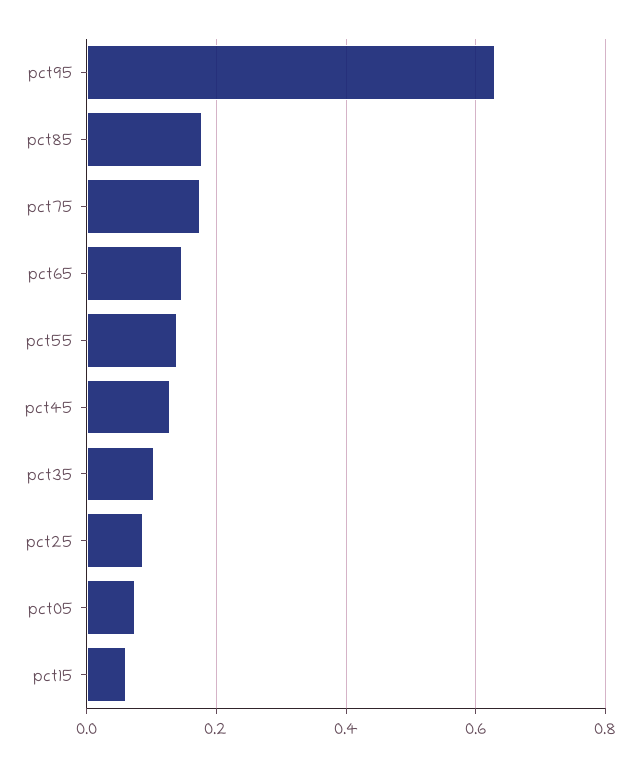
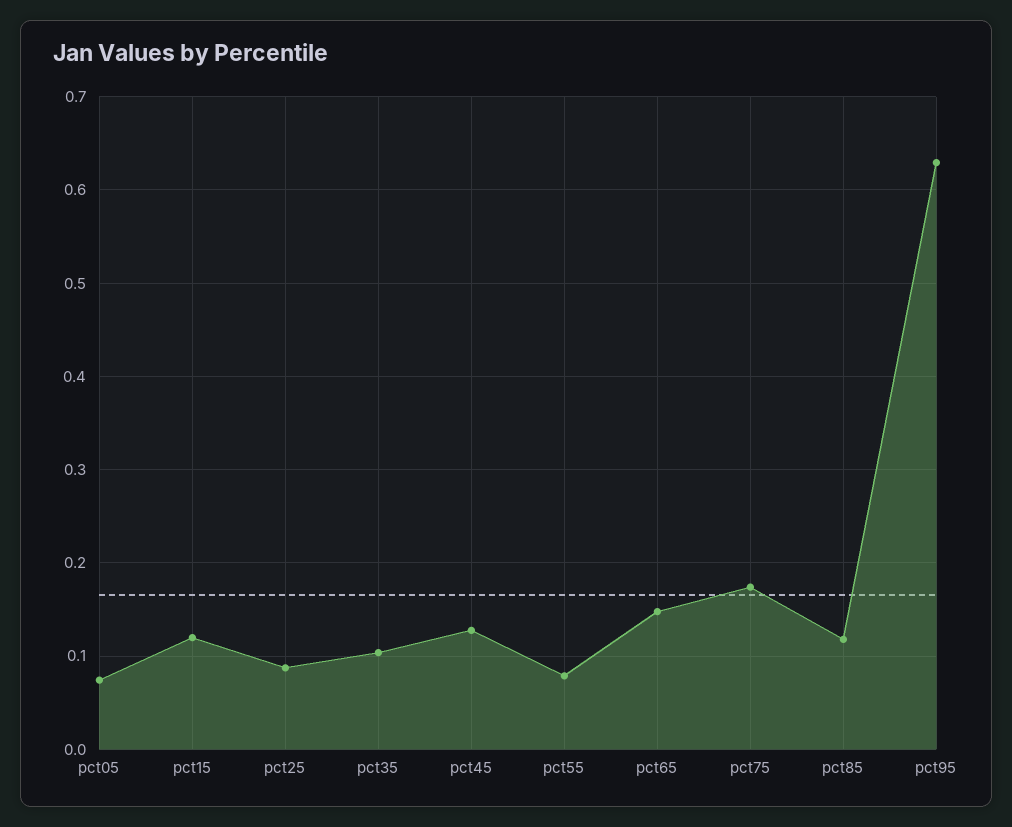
pct85: 0.18 -> 0.12
pct55: 0.14 -> 0.08
pct15: 0.06 -> 0.12

